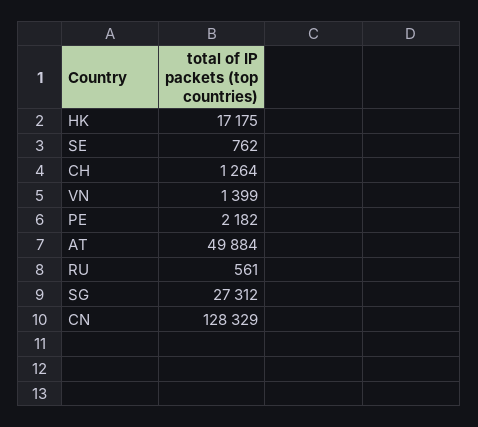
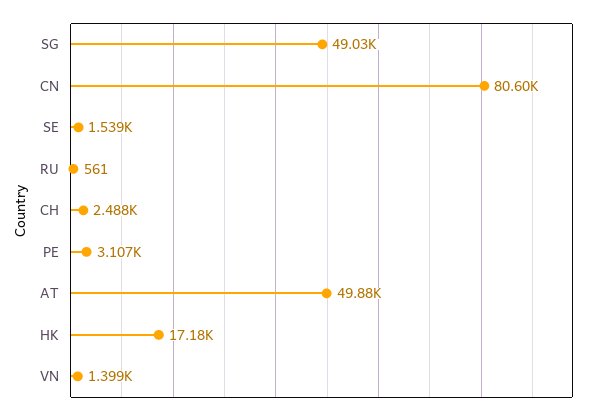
SE: 762 -> 1539
CH: 1264 -> 2488
PE: 2182 -> 3107
SG: 27312 -> 49030
CN: 128329 -> 80600

